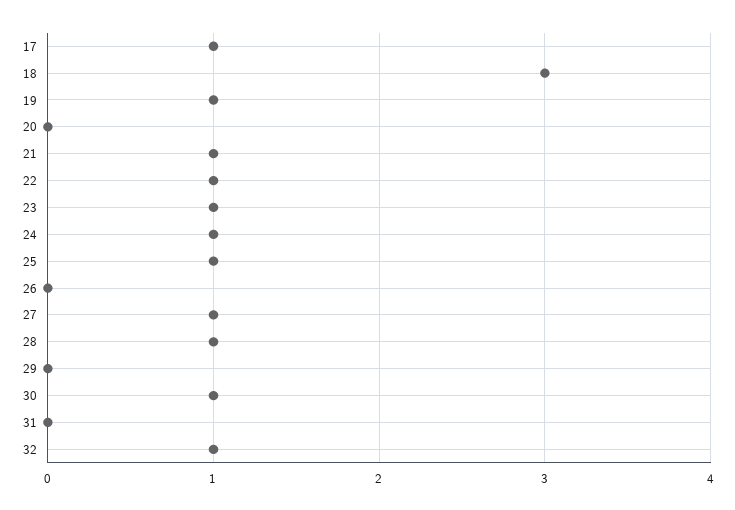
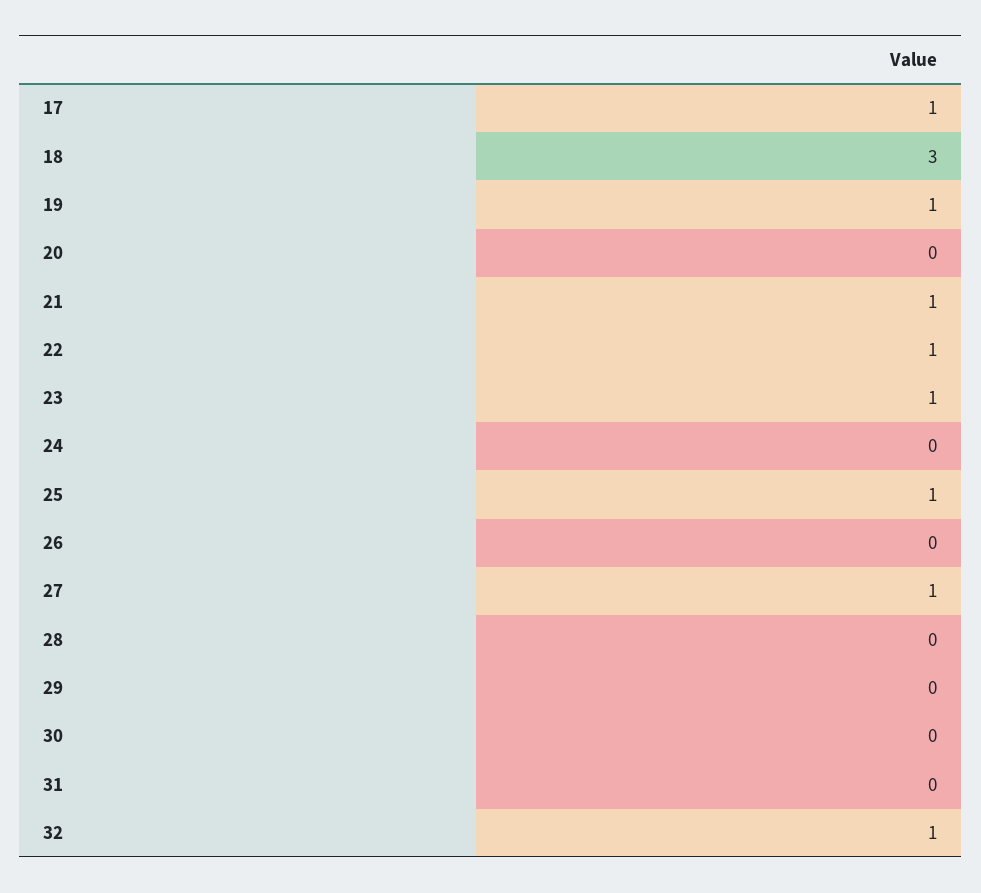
24: 1 -> 0
28: 1 -> 0
30: 1 -> 0

